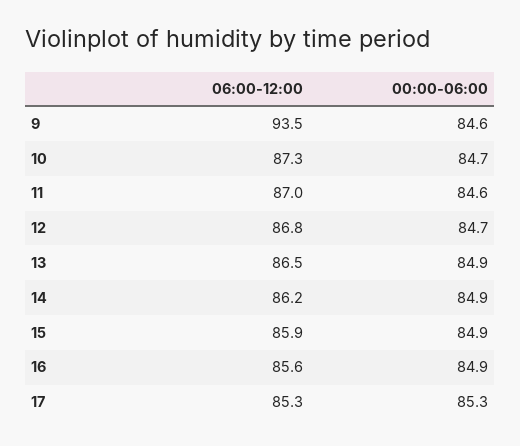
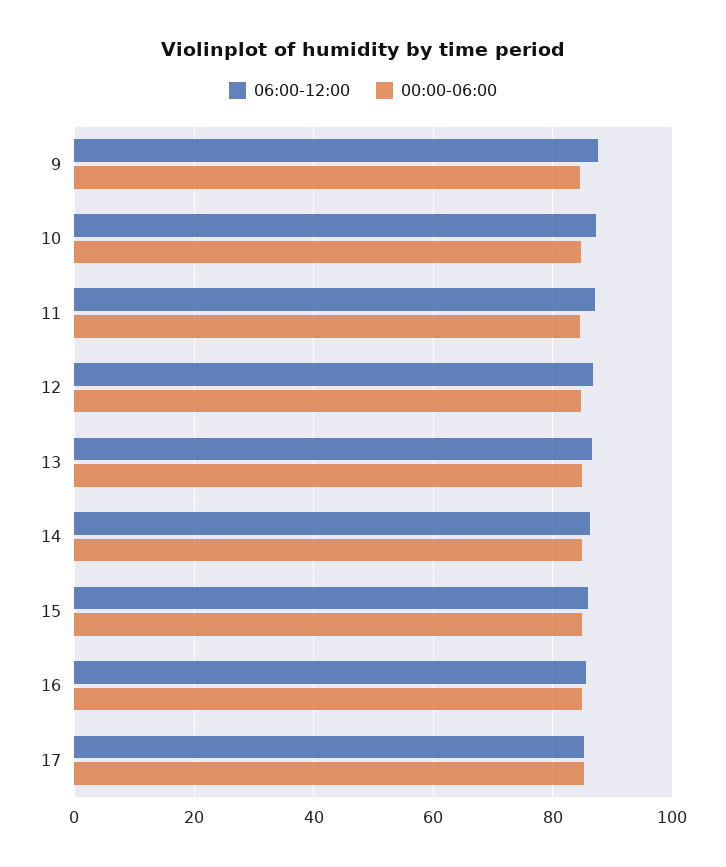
06:00-12:00, 9: 93.5 -> 88

